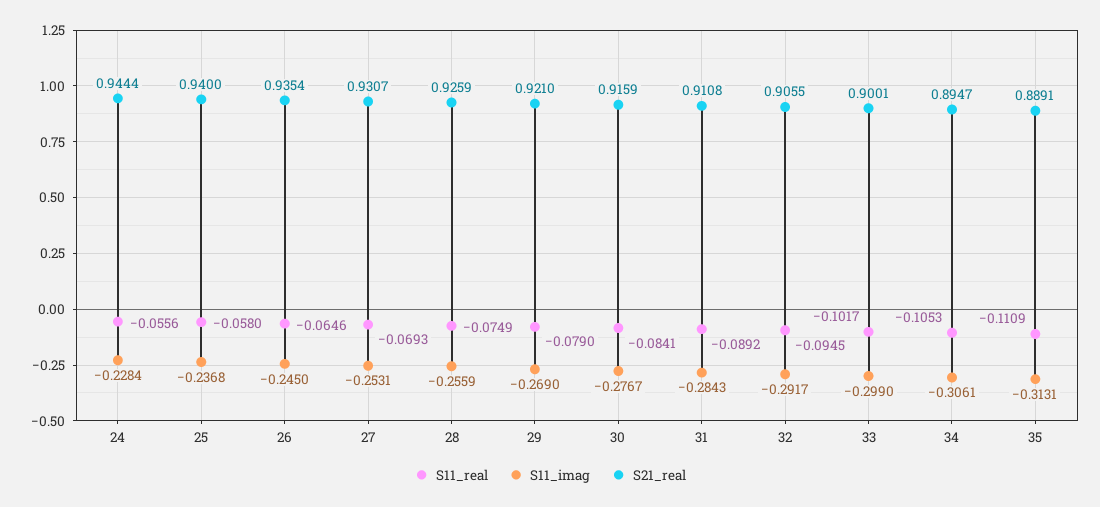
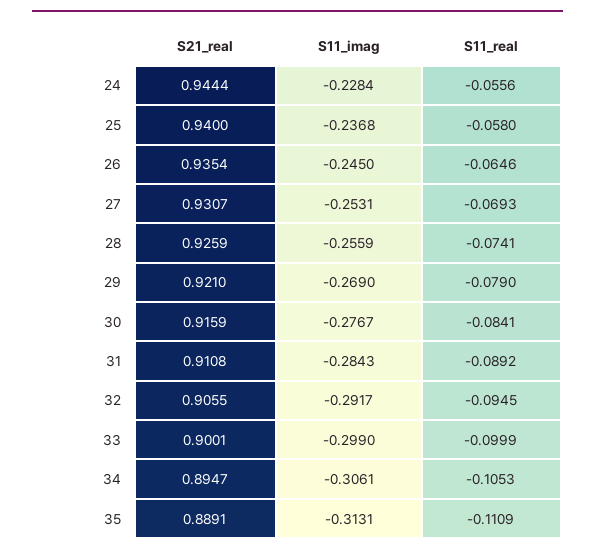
S11_real, 28: -0.0749 -> -0.0741
S11_real, 33: -0.1017 -> -0.0999

